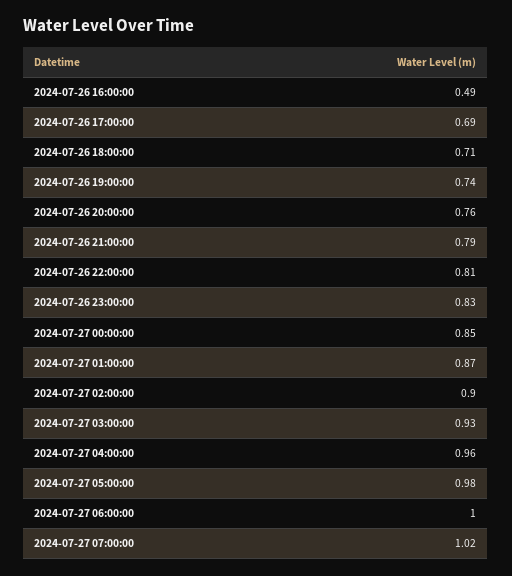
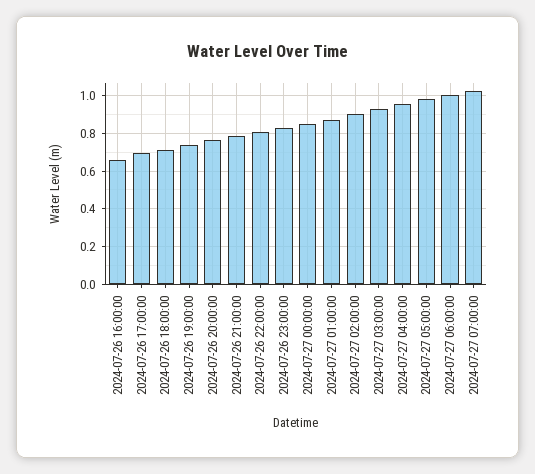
2024-07-26 16:00:00: 0.49 -> 0.65

